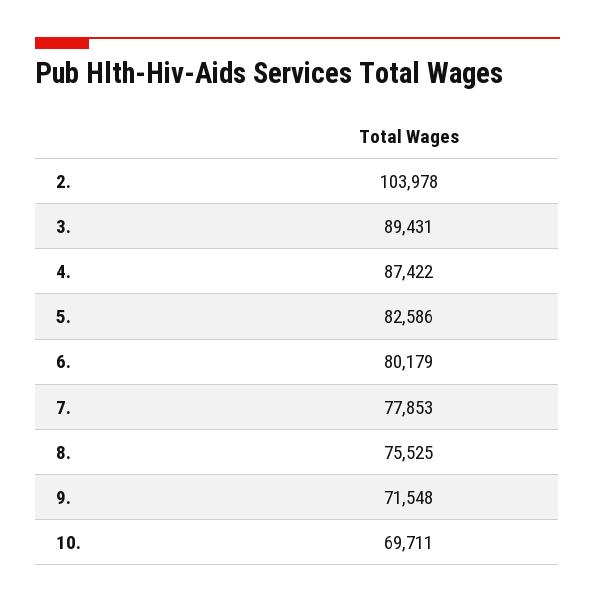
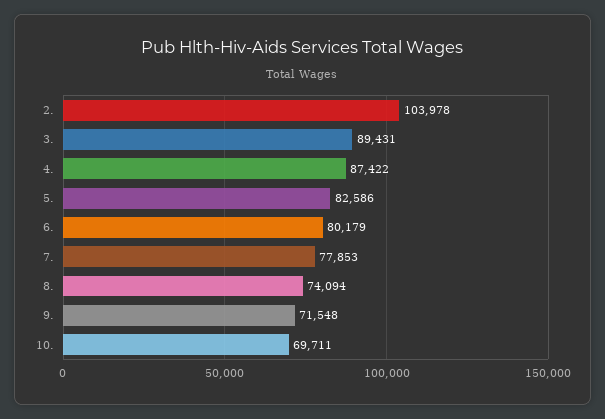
8.: 75525 -> 74094

